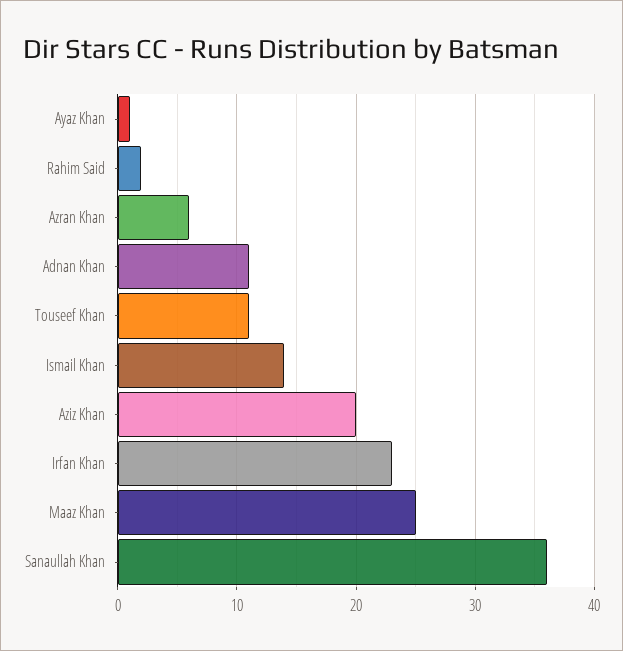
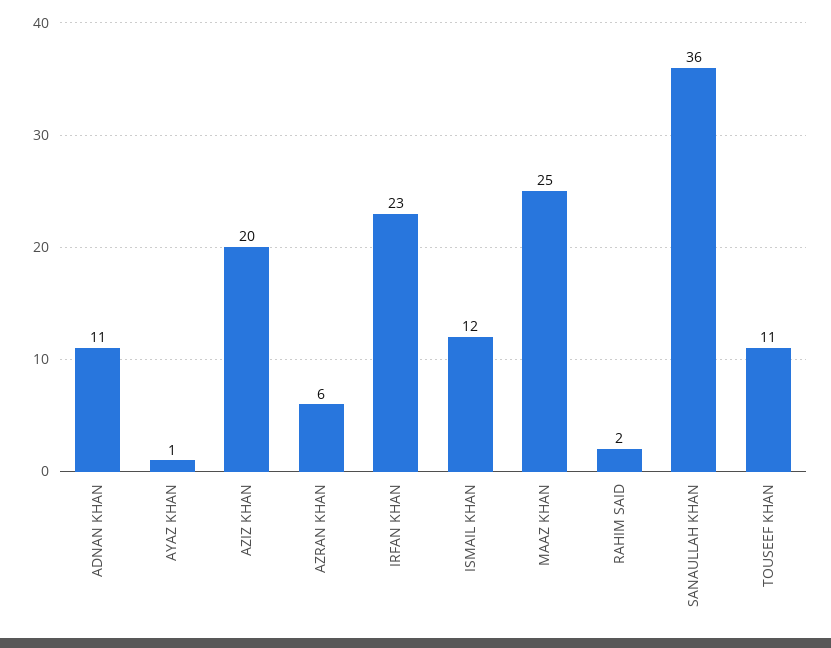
Ismail Khan: 14 -> 12

